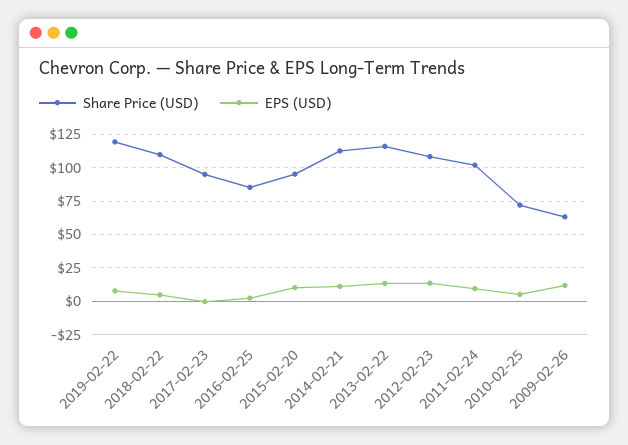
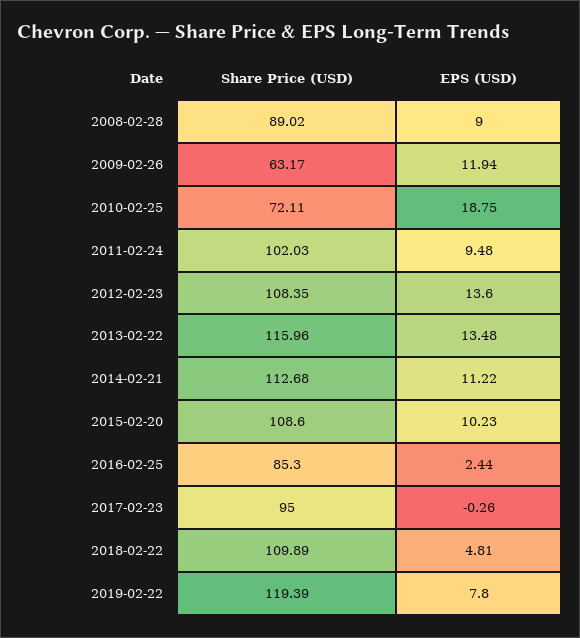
Share Price (USD), 2015-02-20: 95 -> 108.6
EPS (USD), 2010-02-25: 5 -> 18.75
Share Price (USD), 2008-02-28: none -> 89.02
EPS (USD), 2008-02-28: none -> 9

